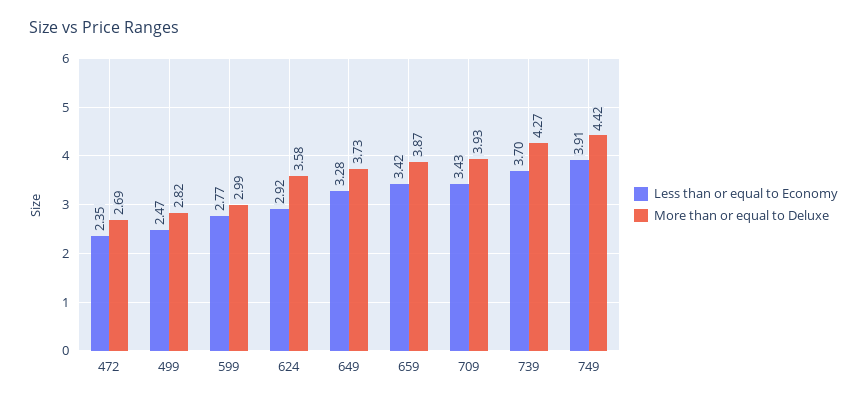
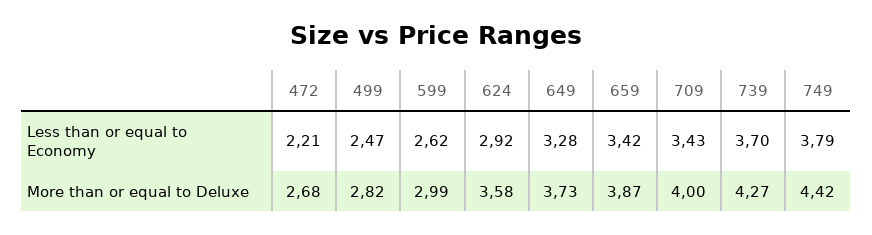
Less than or equal to Economy, 472: 2.35 -> 2.21
More than or equal to Deluxe, 472: 2.69 -> 2.68
Less than or equal to Economy, 599: 2.77 -> 2.62
More than or equal to Deluxe, 709: 3.93 -> 4
Less than or equal to Economy, 749: 3.91 -> 3.79

